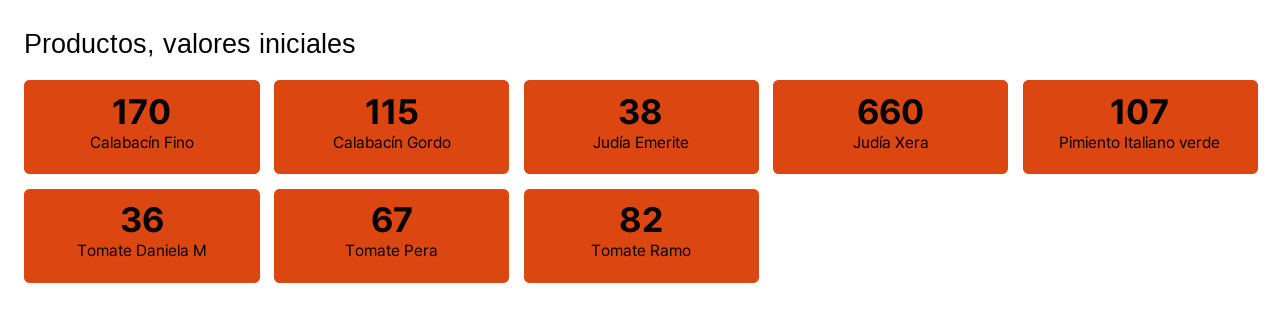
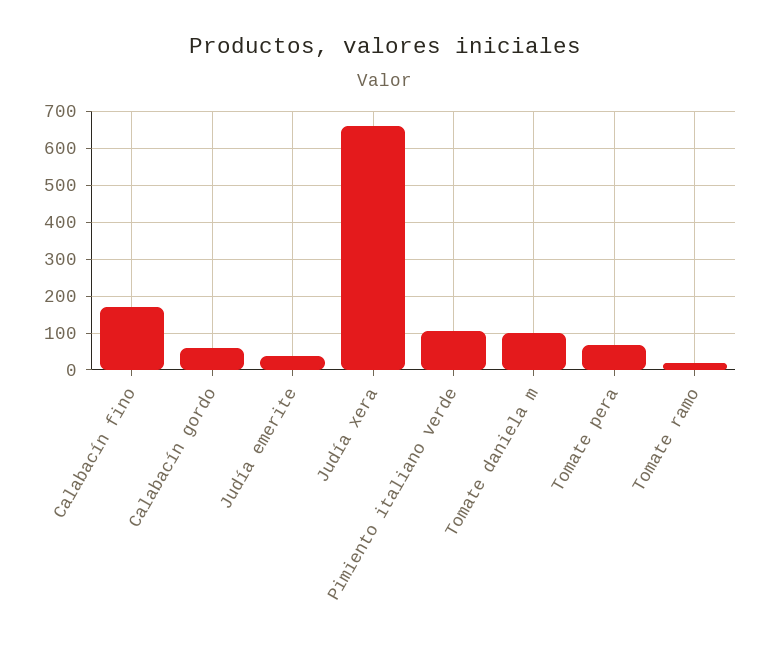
Calabacín Gordo: 115 -> 60
Tomate Daniela M: 36 -> 100
Tomate Ramo: 82 -> 20

